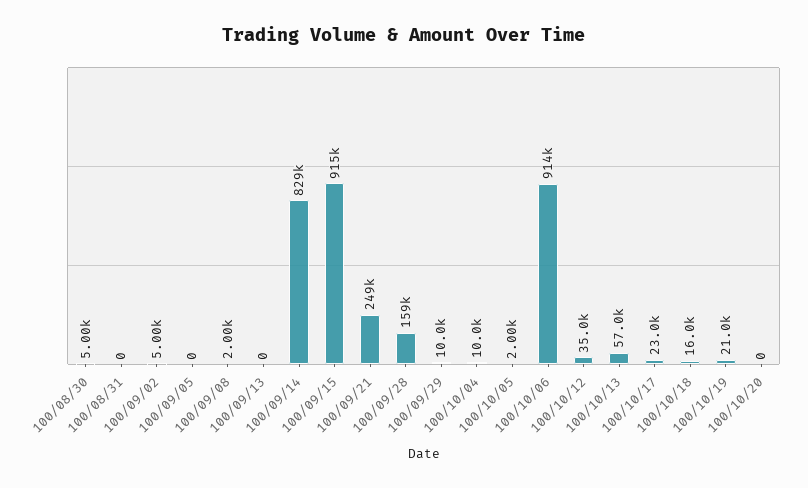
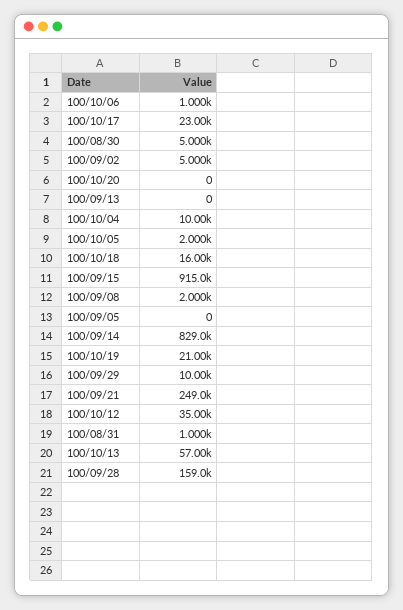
100/08/31: 0 -> 1000
100/10/06: 914000 -> 1000

